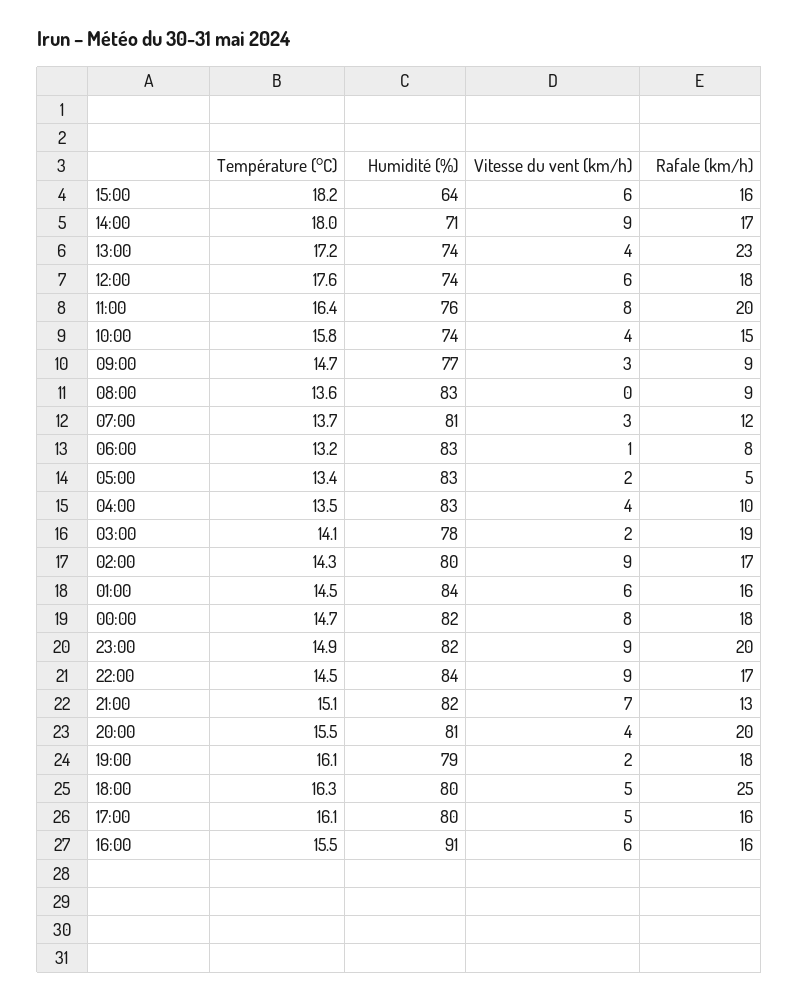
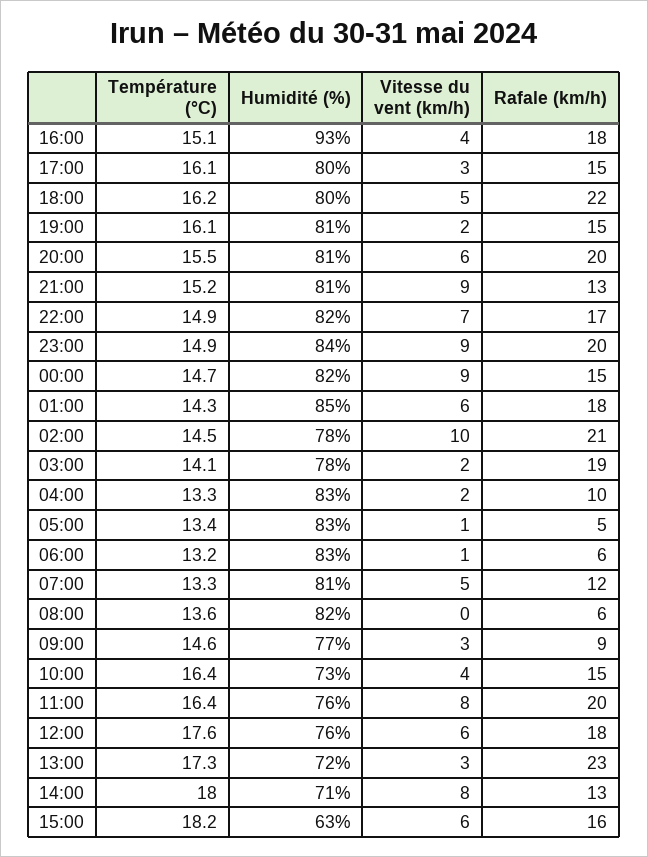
Humidité (%), 15:00: 64 -> 63
Vitesse du vent (km/h), 14:00: 9 -> 8
Rafale (km/h), 14:00: 17 -> 13
Température (°C), 13:00: 17.2 -> 17.3
Humidité (%), 13:00: 74 -> 72
Vitesse du vent (km/h), 13:00: 4 -> 3
Humidité (%), 12:00: 74 -> 76
Température (°C), 10:00: 15.8 -> 16.4
Humidité (%), 10:00: 74 -> 73
Température (°C), 09:00: 14.7 -> 14.6
Humidité (%), 08:00: 83 -> 82
Rafale (km/h), 08:00: 9 -> 6
Température (°C), 07:00: 13.7 -> 13.3
Vitesse du vent (km/h), 07:00: 3 -> 5
Rafale (km/h), 06:00: 8 -> 6
Vitesse du vent (km/h), 05:00: 2 -> 1
Température (°C), 04:00: 13.5 -> 13.3
Vitesse du vent (km/h), 04:00: 4 -> 2
Température (°C), 02:00: 14.3 -> 14.5
Humidité (%), 02:00: 80 -> 78
Vitesse du vent (km/h), 02:00: 9 -> 10
Rafale (km/h), 02:00: 17 -> 21
Température (°C), 01:00: 14.5 -> 14.3
Humidité (%), 01:00: 84 -> 85
Rafale (km/h), 01:00: 16 -> 18
Vitesse du vent (km/h), 00:00: 8 -> 9
Rafale (km/h), 00:00: 18 -> 15
Humidité (%), 23:00: 82 -> 84
Température (°C), 22:00: 14.5 -> 14.9
Humidité (%), 22:00: 84 -> 82
Vitesse du vent (km/h), 22:00: 9 -> 7
Température (°C), 21:00: 15.1 -> 15.2
Humidité (%), 21:00: 82 -> 81
Vitesse du vent (km/h), 21:00: 7 -> 9
Vitesse du vent (km/h), 20:00: 4 -> 6
Humidité (%), 19:00: 79 -> 81
Rafale (km/h), 19:00: 18 -> 15
Température (°C), 18:00: 16.3 -> 16.2
Rafale (km/h), 18:00: 25 -> 22
Vitesse du vent (km/h), 17:00: 5 -> 3
Rafale (km/h), 17:00: 16 -> 15
Température (°C), 16:00: 15.5 -> 15.1
Humidité (%), 16:00: 91 -> 93
Vitesse du vent (km/h), 16:00: 6 -> 4
Rafale (km/h), 16:00: 16 -> 18

